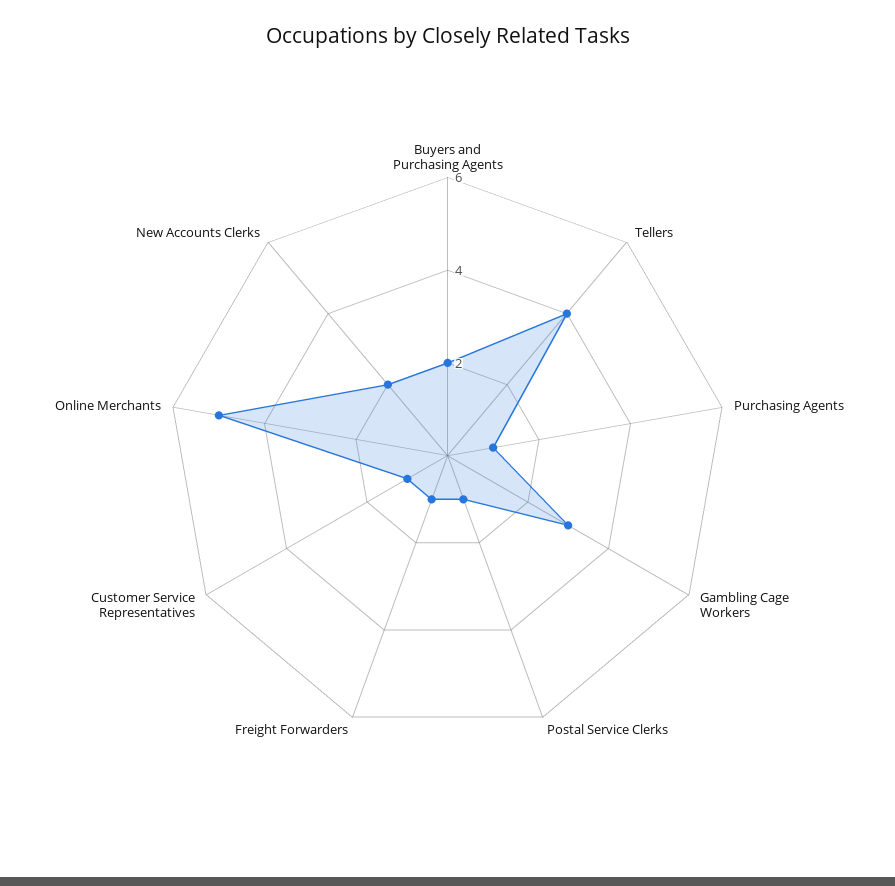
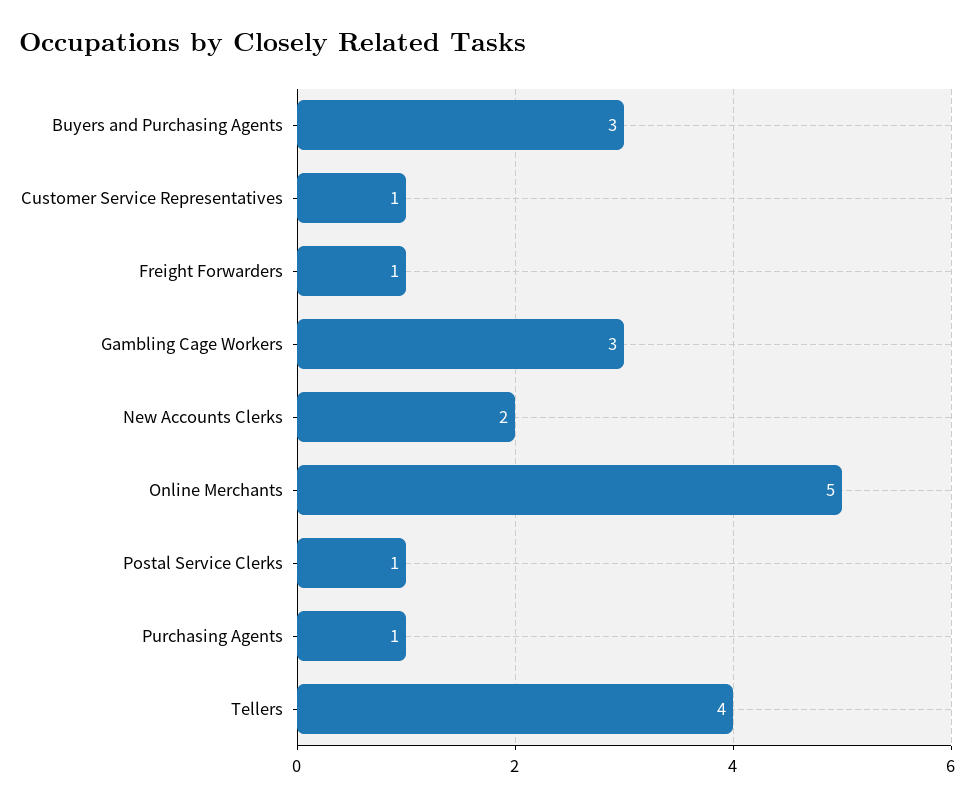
Buyers and Purchasing Agents: 2 -> 3

